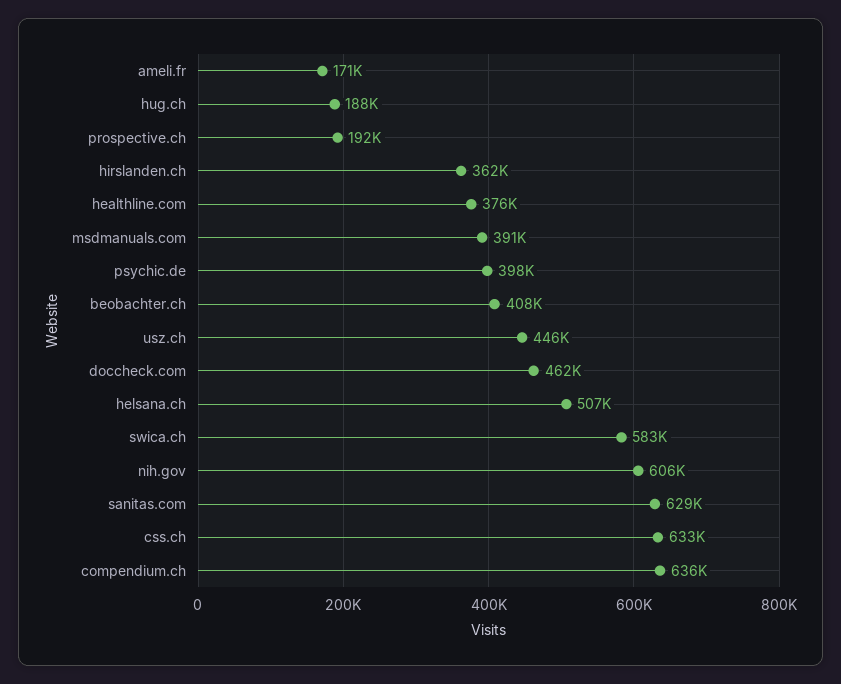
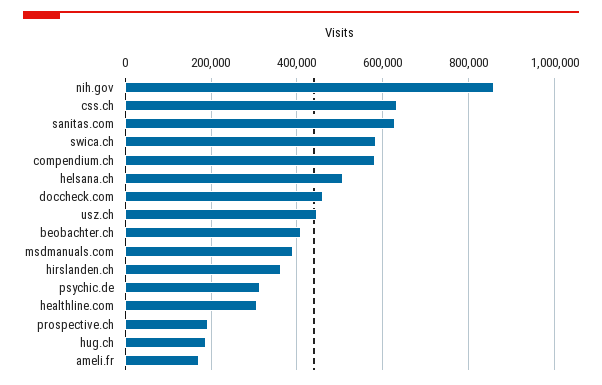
healthline.com: 376000 -> 300000
psychic.de: 398000 -> 320000
nih.gov: 606000 -> 860000
compendium.ch: 636000 -> 580000

